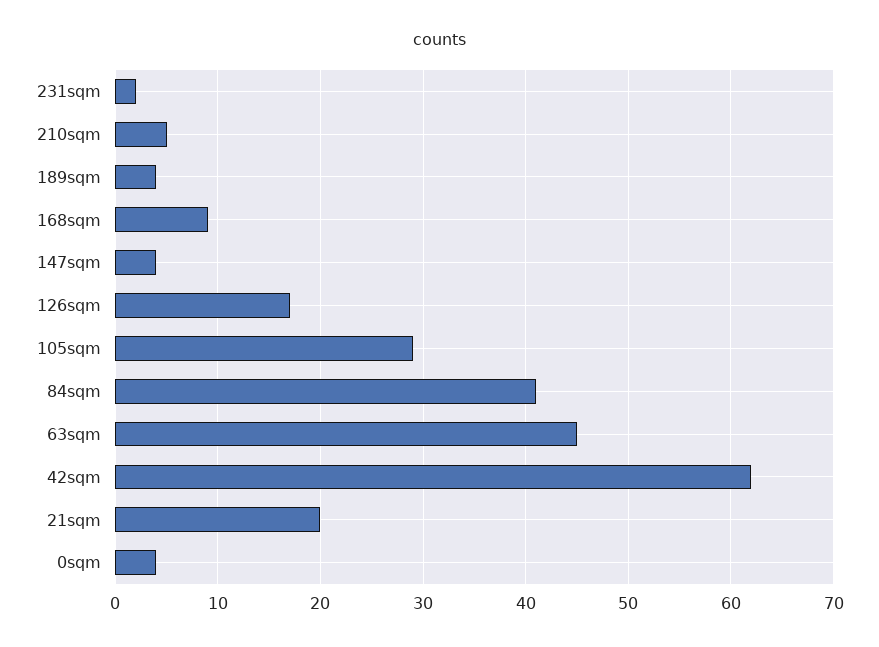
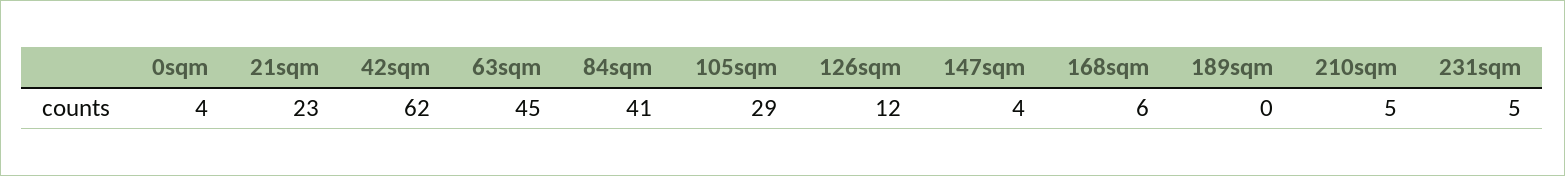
231sqm: 2 -> 5
189sqm: 4 -> 0
168sqm: 9 -> 6
126sqm: 17 -> 12
21sqm: 20 -> 23

